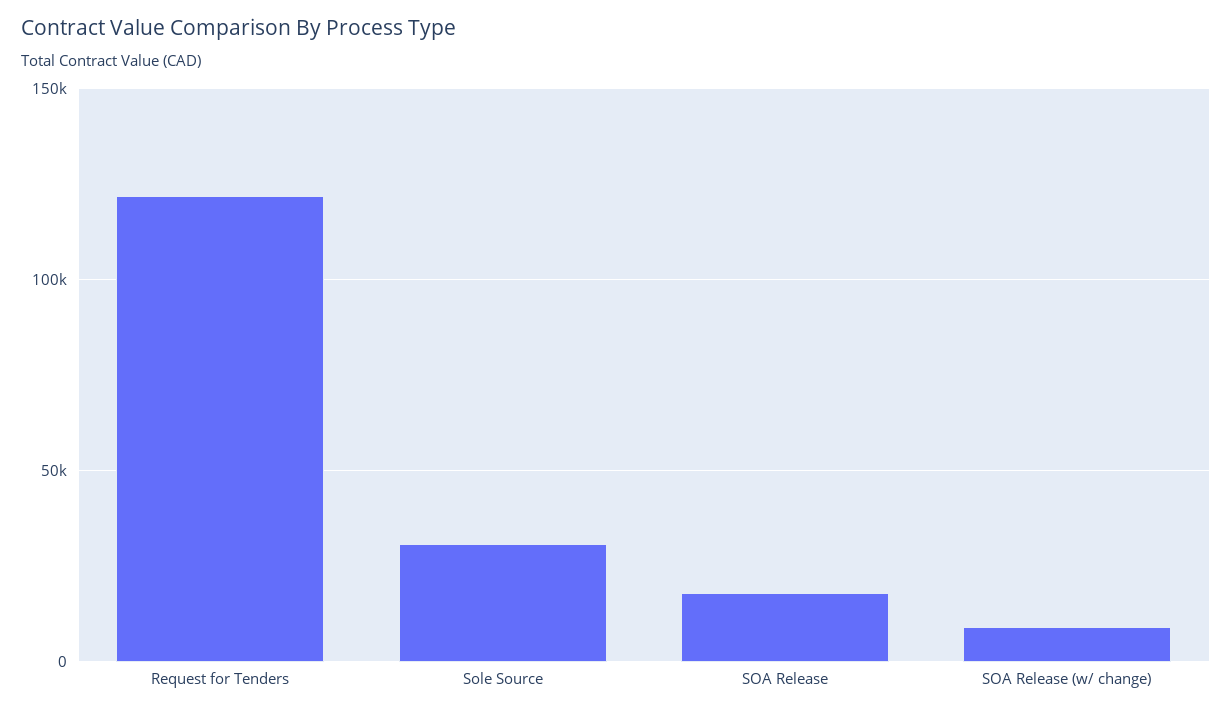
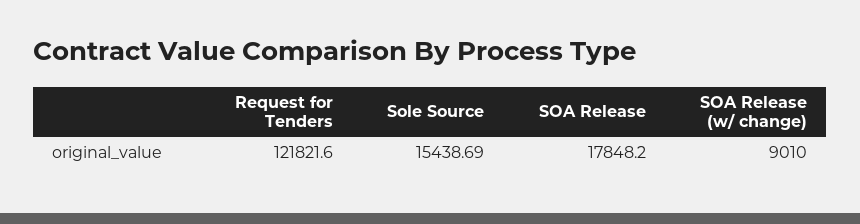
Sole Source: 30000 -> 15438.69

